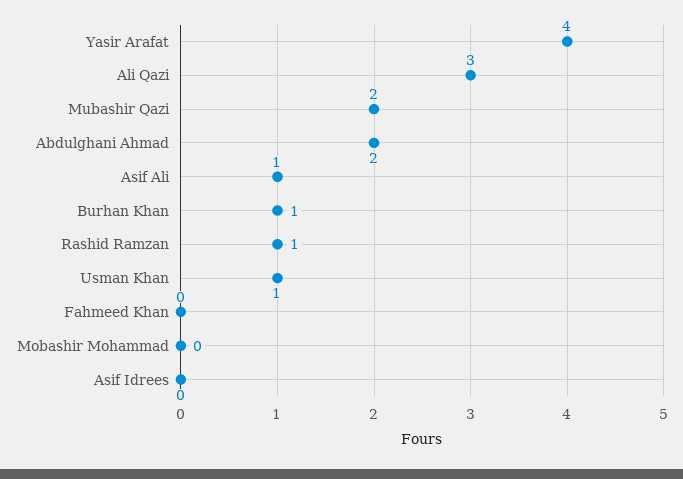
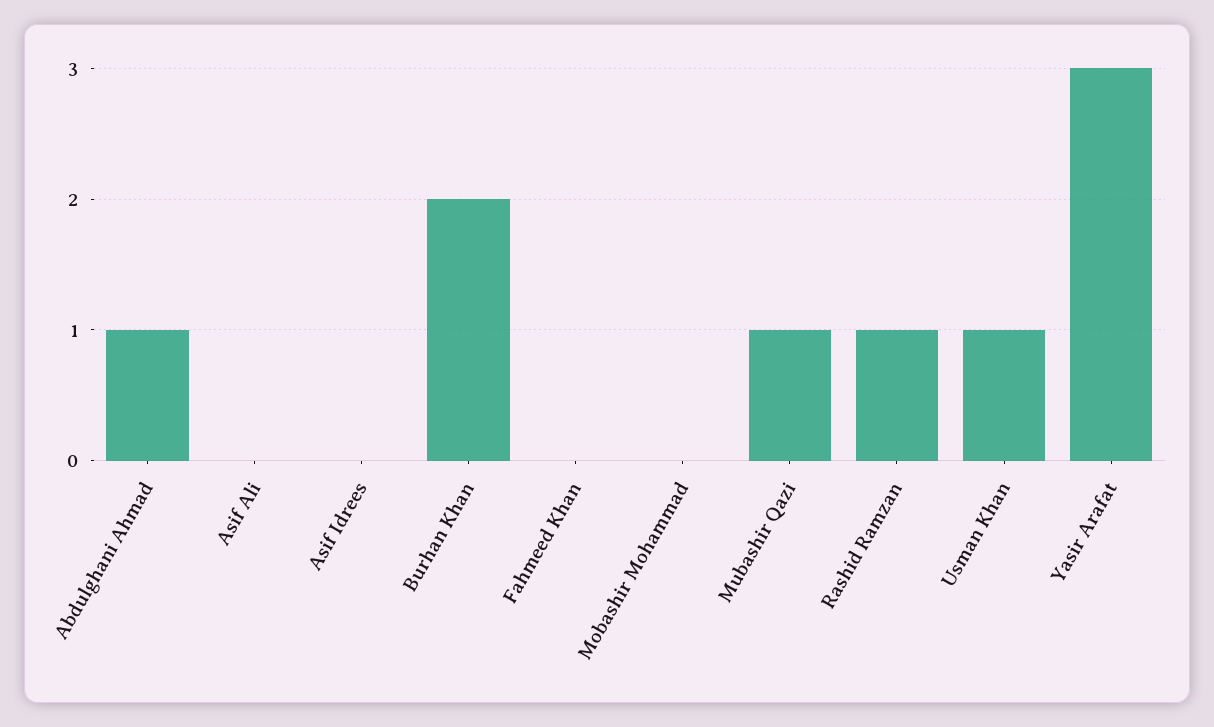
Yasir Arafat: 4 -> 3
Ali Qazi: 3 -> none
Mubashir Qazi: 2 -> 1
Abdulghani Ahmad: 2 -> 1
Asif Ali: 1 -> 0
Burhan Khan: 1 -> 2

